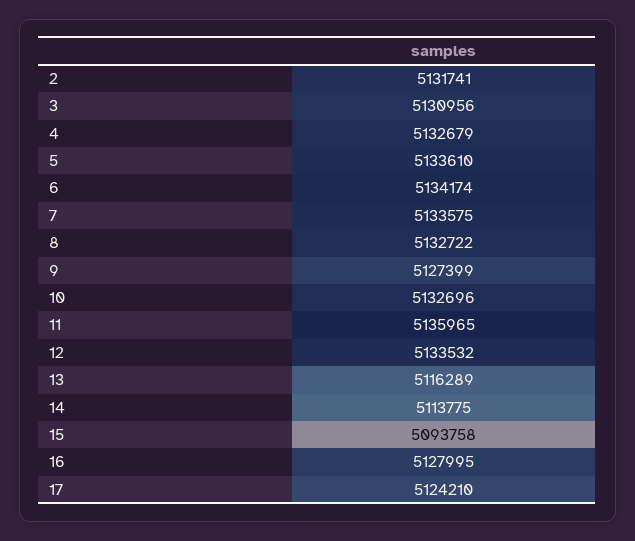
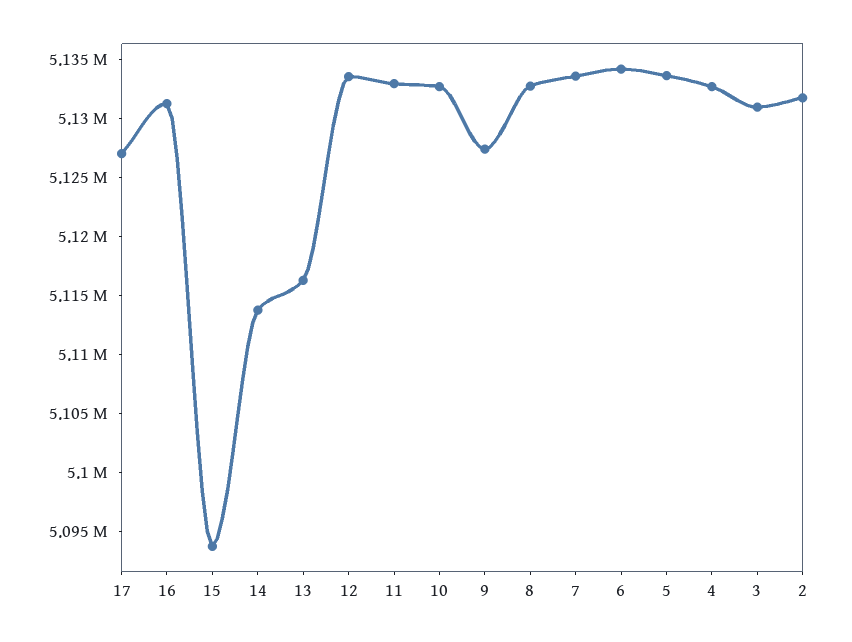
11: 5135965 -> 5133000
16: 5127995 -> 5131000
17: 5124210 -> 5127000

